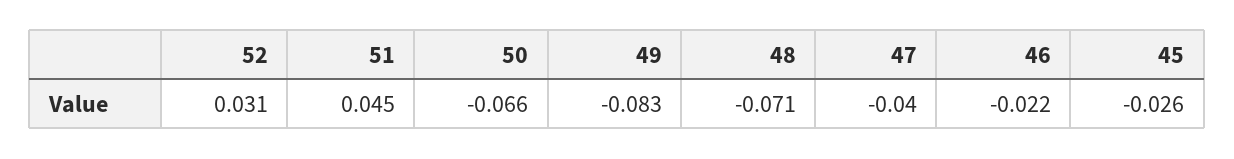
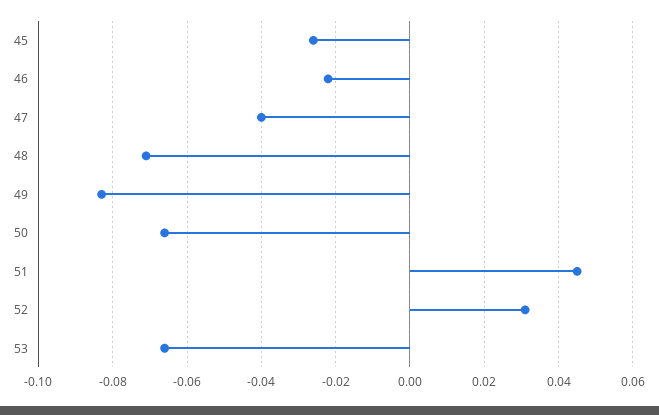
53: none -> -0.065

